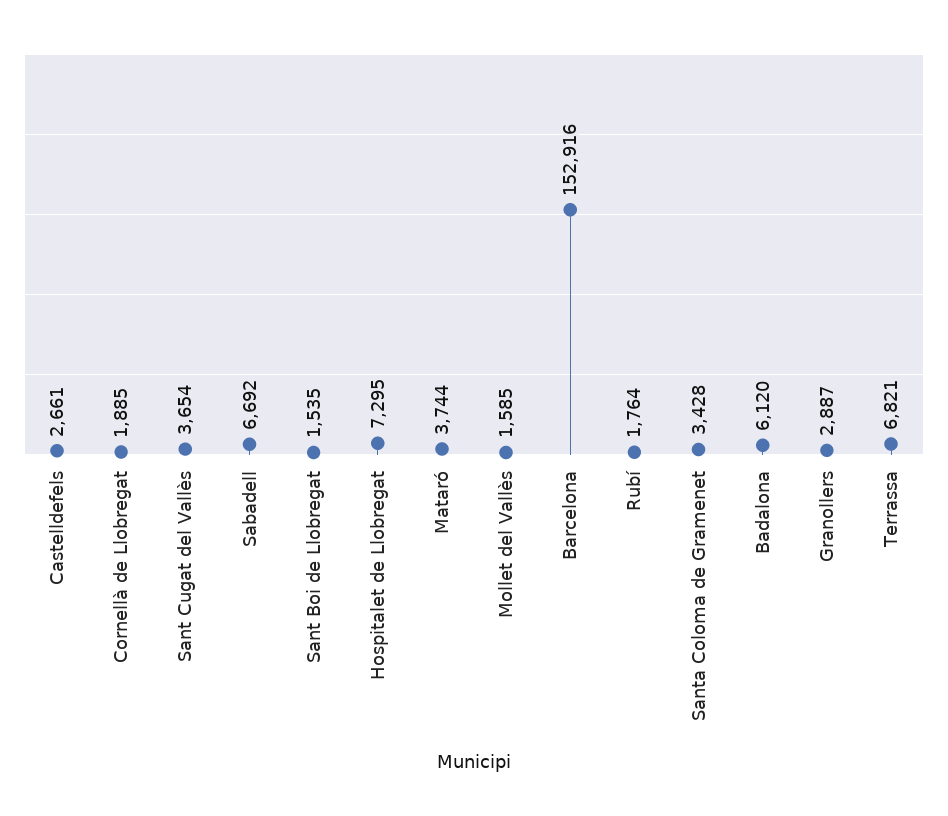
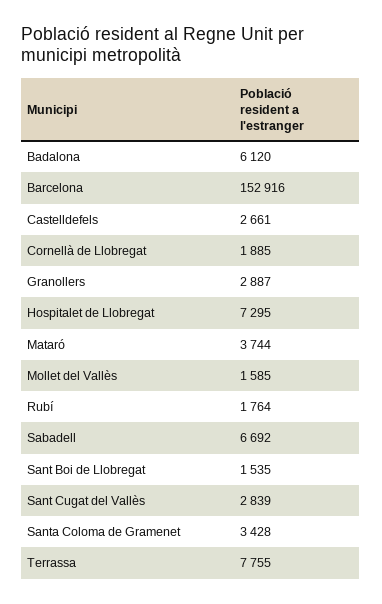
Sant Cugat del Vallès: 3654 -> 2839
Terrassa: 6821 -> 7755

